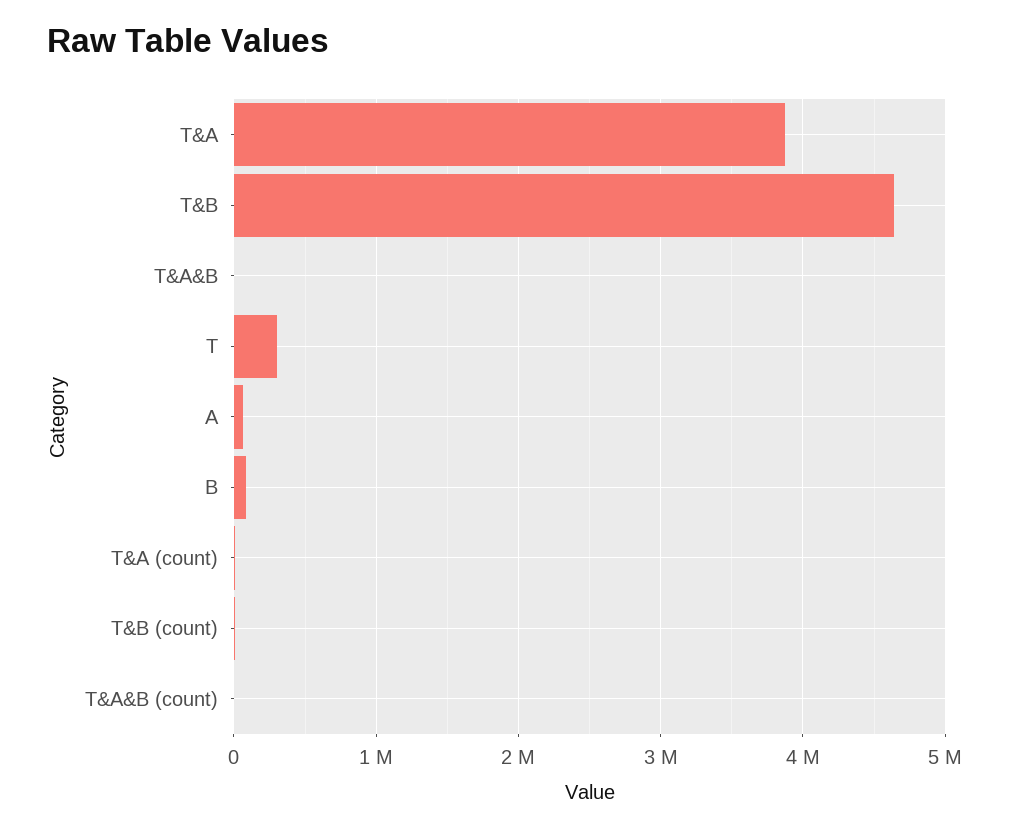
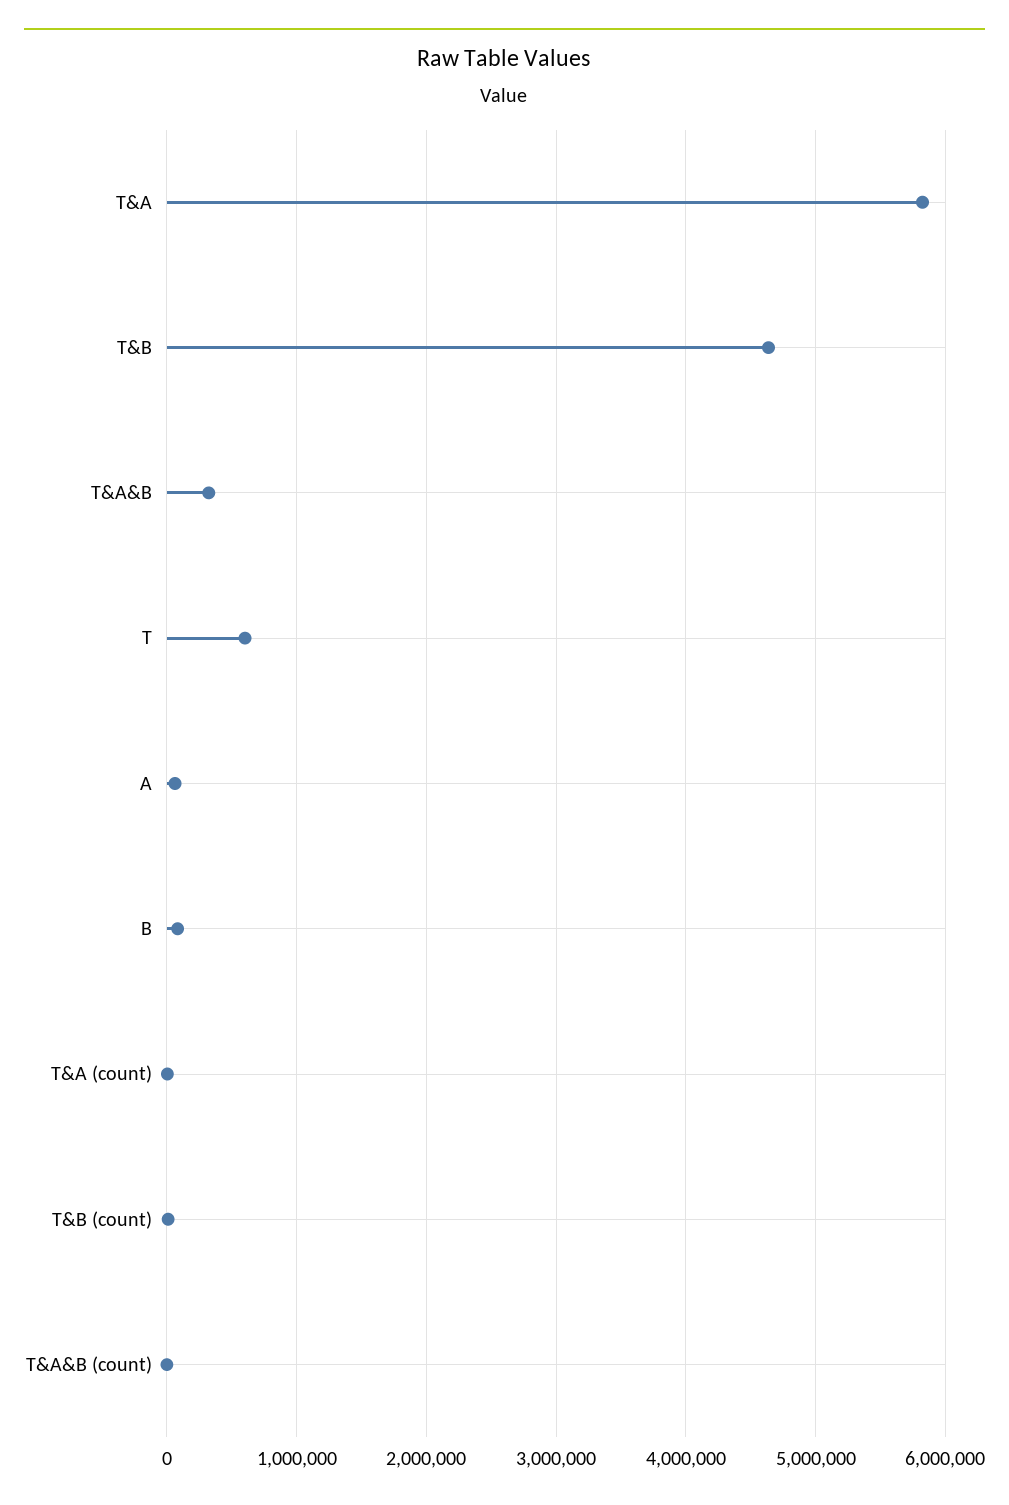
T&A: 3900000 -> 5800000
T&A&B: 0 -> 300000
T: 300000 -> 600000

